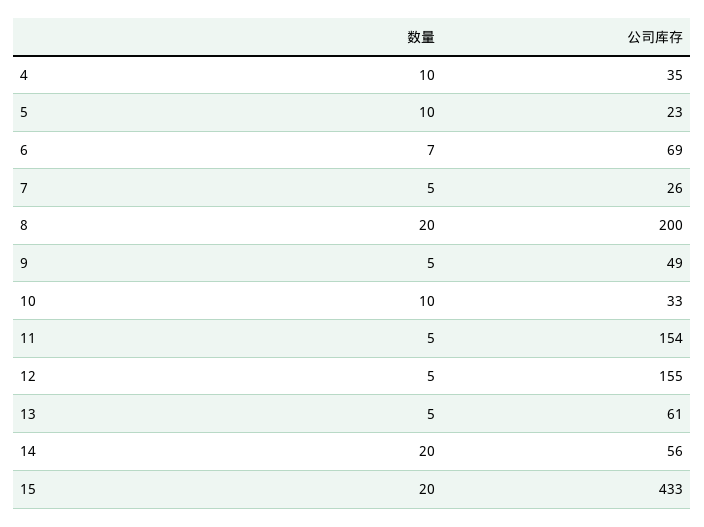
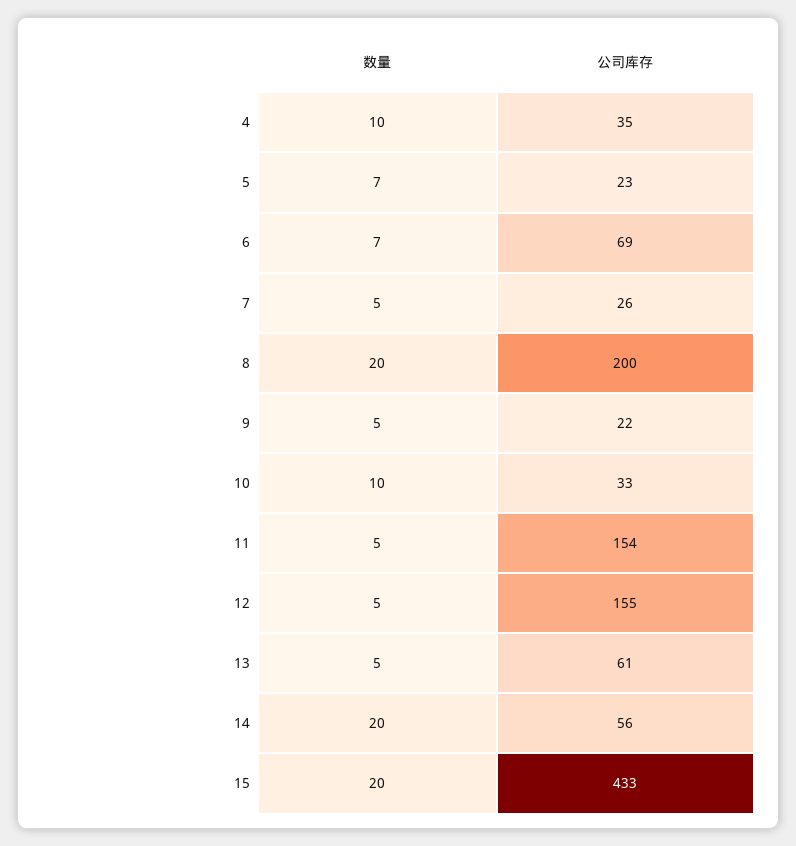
数量, 5: 10 -> 7
公司库存, 9: 49 -> 22

